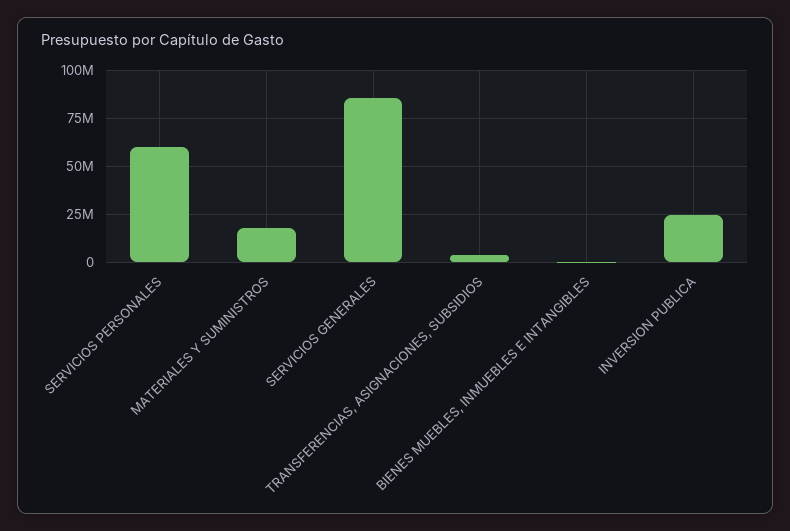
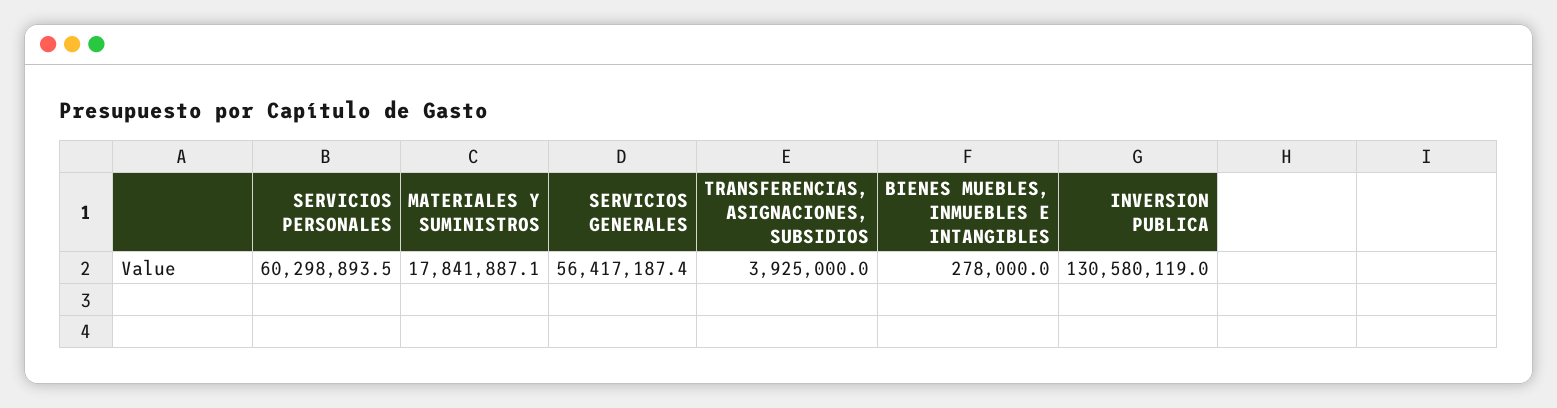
SERVICIOS GENERALES: 85000000 -> 56417187.4
INVERSION PUBLICA: 25000000 -> 130580119

